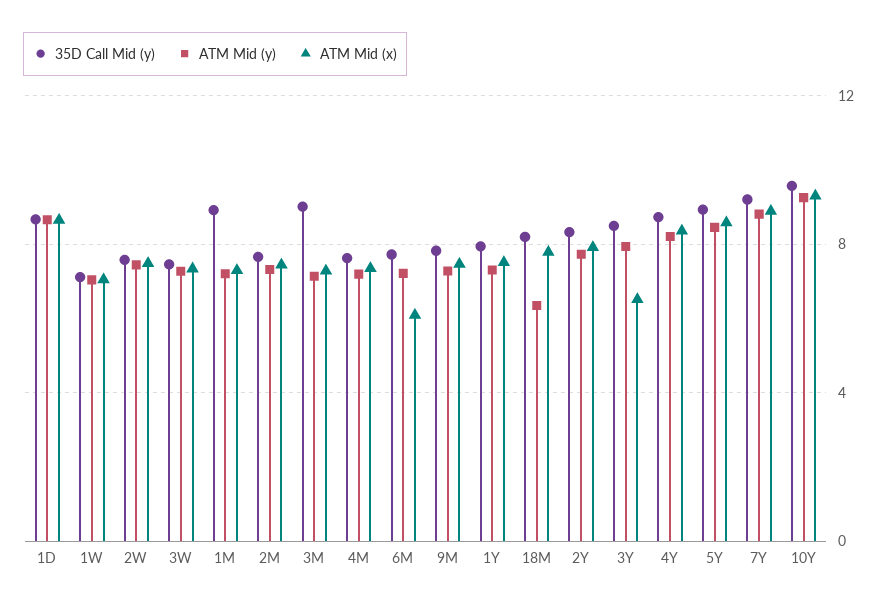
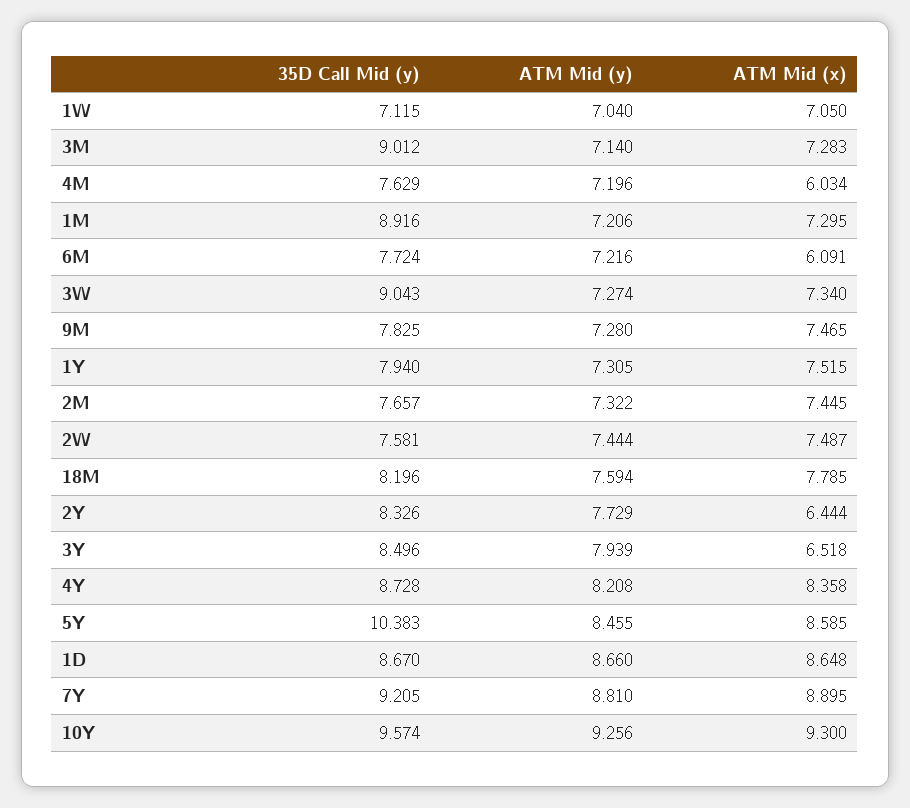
35D Call Mid (y), 3W: 7.5 -> 9.043
ATM Mid (x), 4M: 7.5 -> 6.034
ATM Mid (y), 18M: 6.5 -> 7.594
ATM Mid (x), 2Y: 8 -> 6.444
35D Call Mid (y), 5Y: 9 -> 10.383

